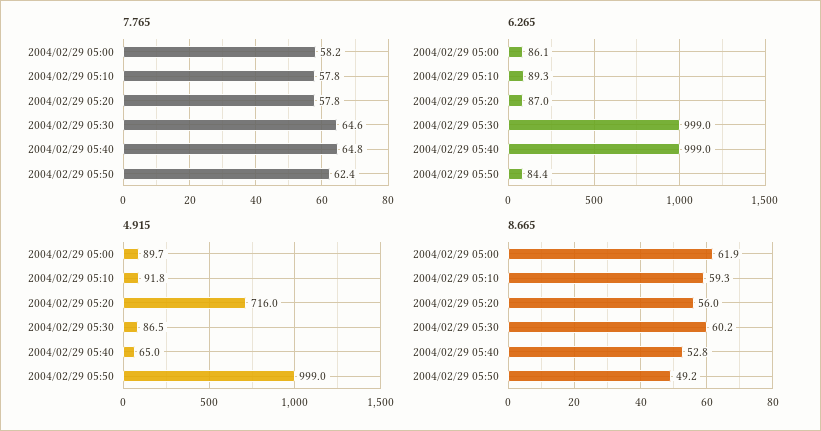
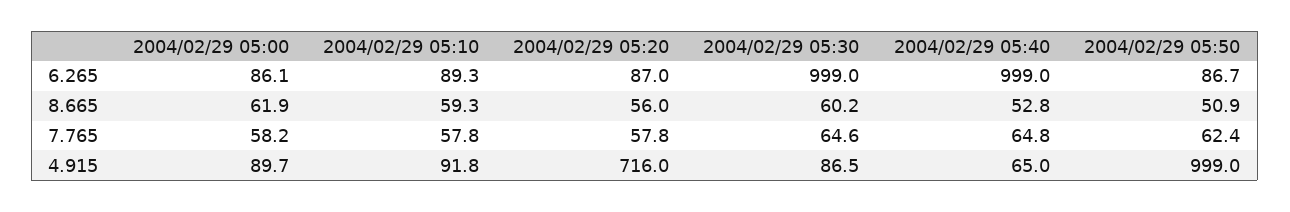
6.265, 2004/02/29 05:50: 84.4 -> 86.7
8.665, 2004/02/29 05:50: 49.2 -> 50.9

